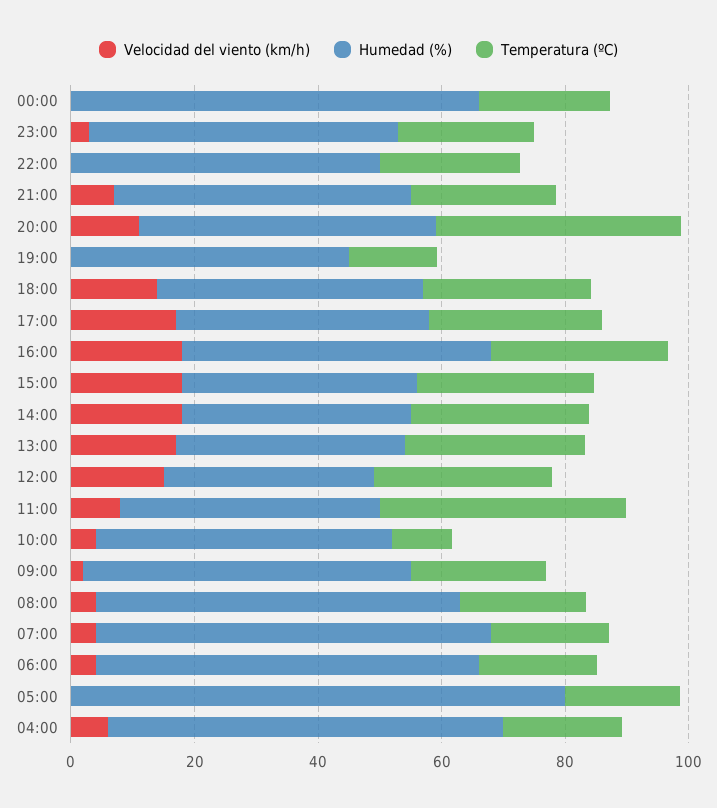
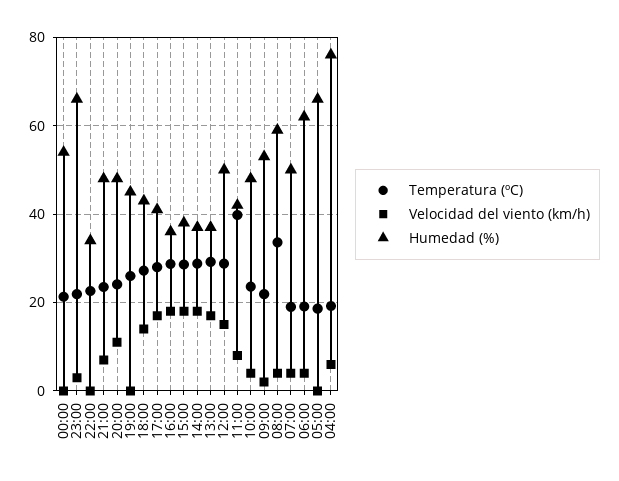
Humedad (%), 00:00: 65 -> 54
Humedad (%), 23:00: 50 -> 66
Humedad (%), 22:00: 50 -> 34
Temperatura (ºC), 20:00: 40 -> 24
Temperatura (ºC), 19:00: 15 -> 26
Humedad (%), 16:00: 50 -> 36
Humedad (%), 12:00: 35 -> 50
Temperatura (ºC), 10:00: 10 -> 24
Temperatura (ºC), 08:00: 20 -> 34
Humedad (%), 07:00: 65 -> 50
Humedad (%), 05:00: 80 -> 66
Humedad (%), 04:00: 65 -> 76

